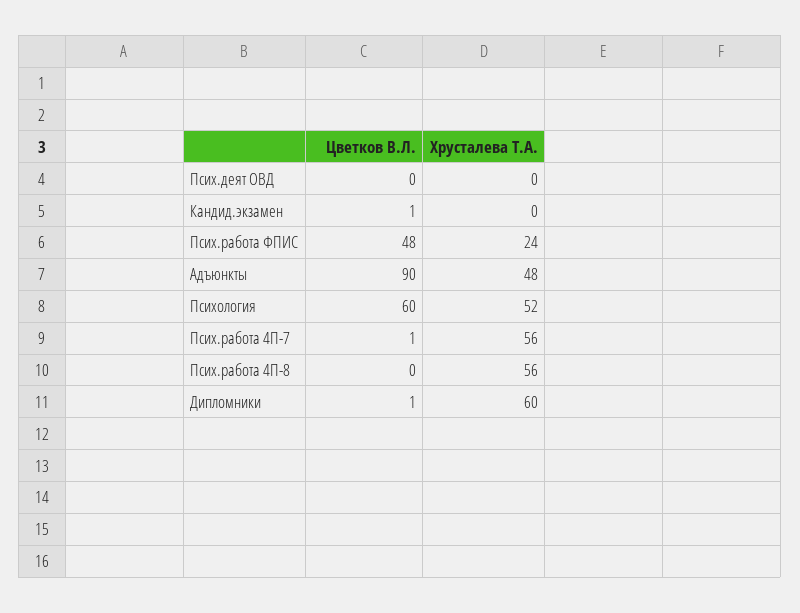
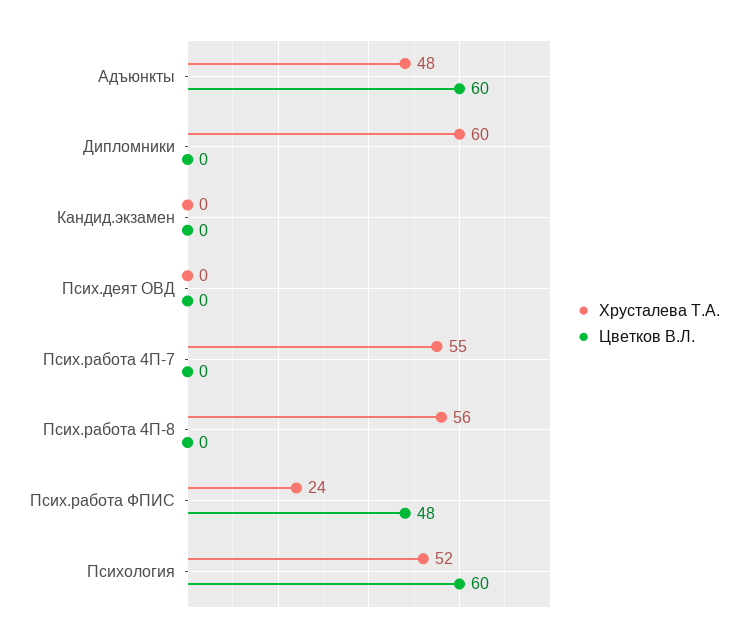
Цветков В.Л., Кандид.экзамен: 1 -> 0
Цветков В.Л., Адъюнкты: 90 -> 60
Цветков В.Л., Псих.работа 4П-7: 1 -> 0
Хрусталева Т.А., Псих.работа 4П-7: 56 -> 55
Цветков В.Л., Дипломники: 1 -> 0

